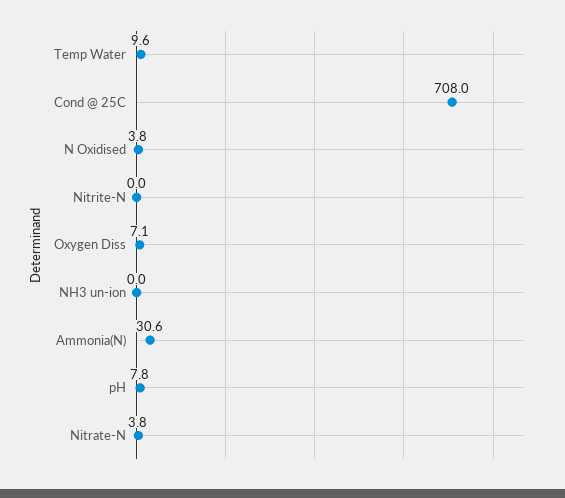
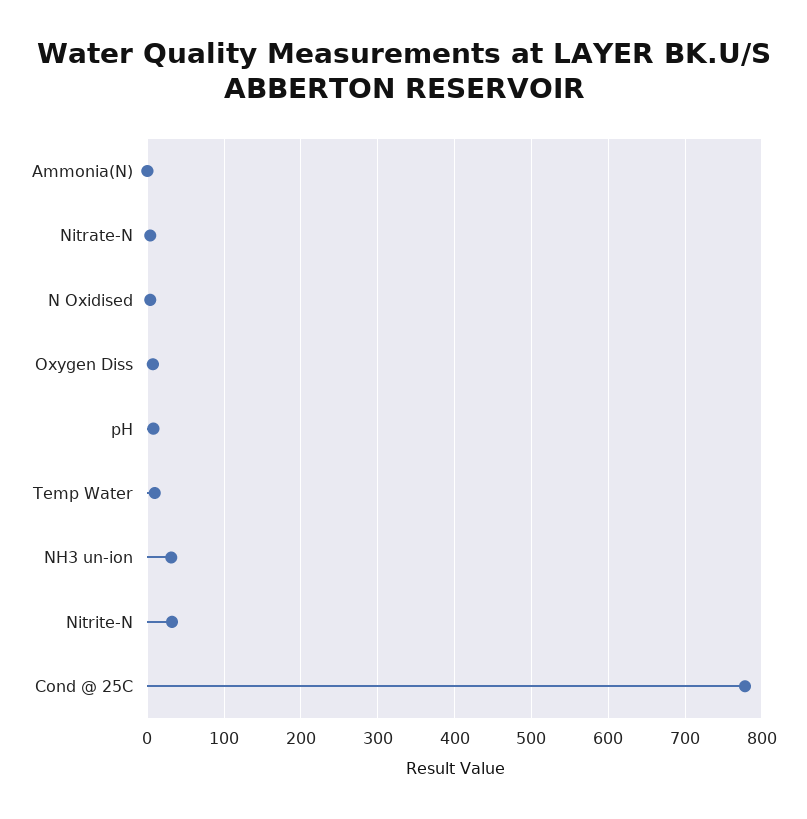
Cond @ 25C: 708 -> 780
Nitrite-N: 0 -> 30
NH3 un-ion: 0 -> 30
Ammonia(N): 30.6 -> 0

